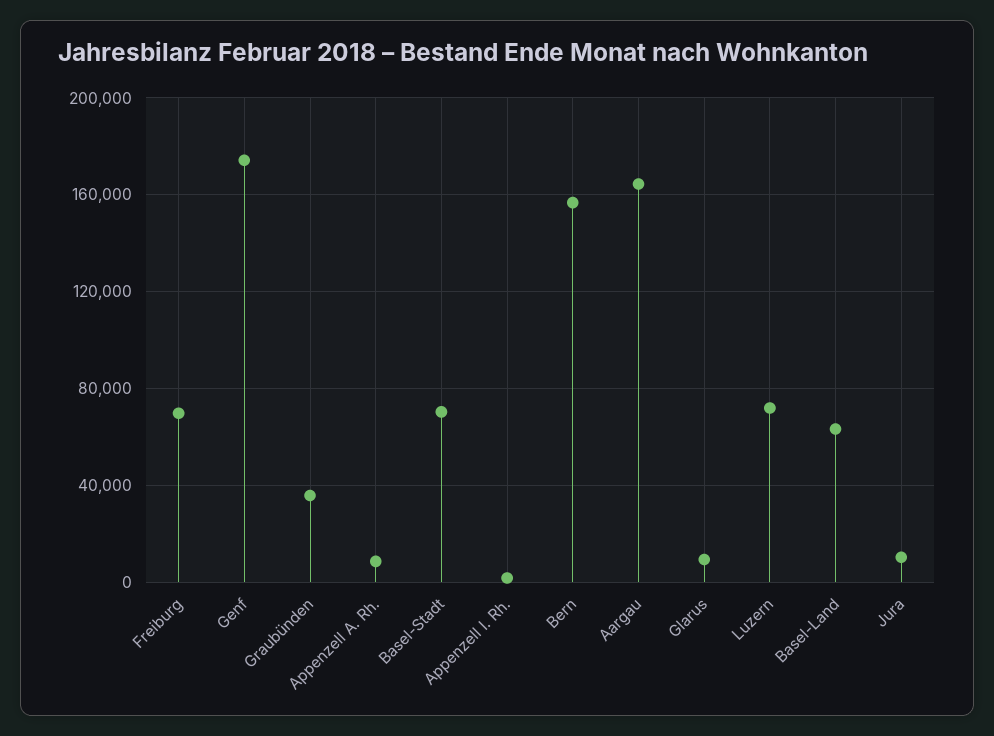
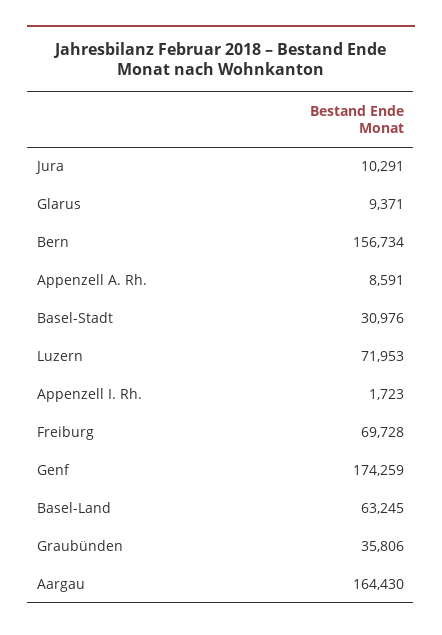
Basel-Stadt: 70000 -> 30976

